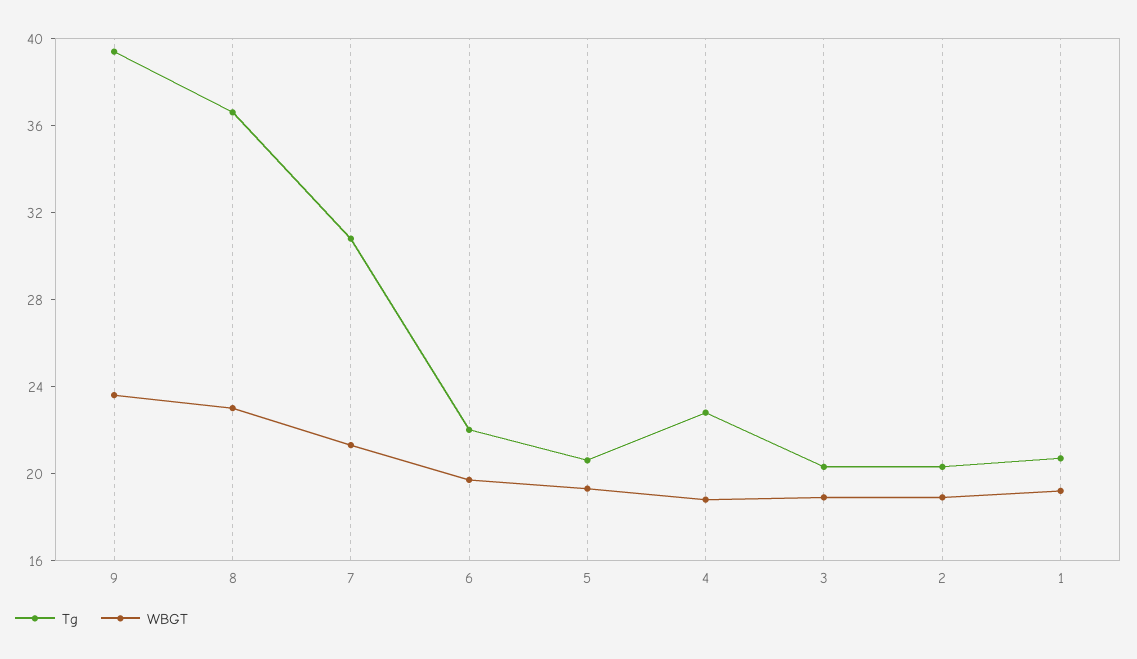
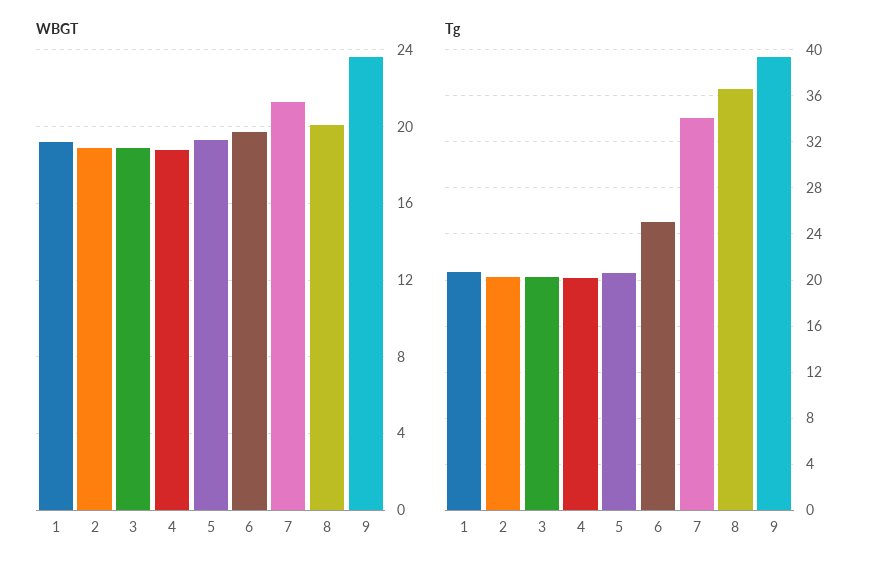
WBGT, 8: 23 -> 20
Tg, 7: 31 -> 34
Tg, 6: 22 -> 25
Tg, 4: 23 -> 20

